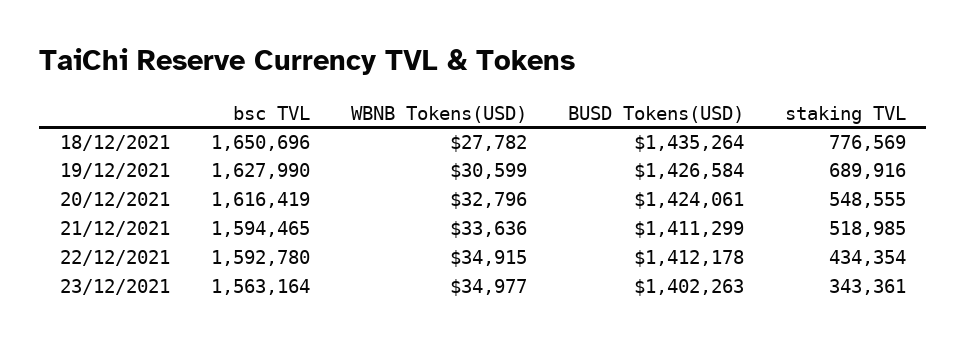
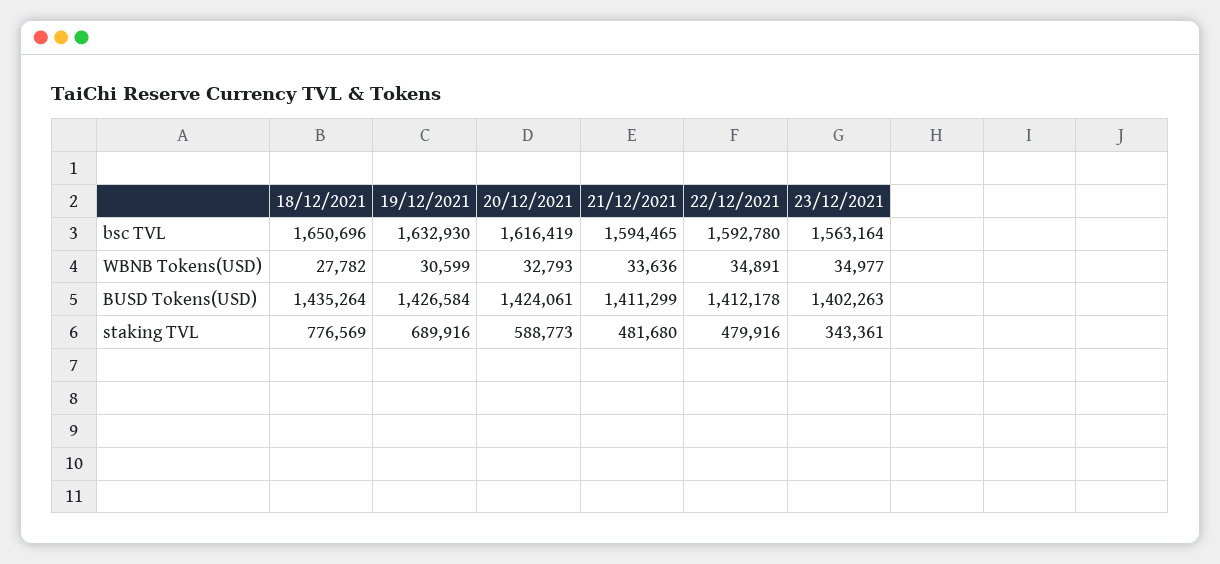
bsc TVL, 19/12/2021: 1627990 -> 1632930
WBNB Tokens(USD), 20/12/2021: 32796 -> 32793
staking TVL, 20/12/2021: 548555 -> 588773
staking TVL, 21/12/2021: 518985 -> 481680
WBNB Tokens(USD), 22/12/2021: 34915 -> 34891
staking TVL, 22/12/2021: 434354 -> 479916

